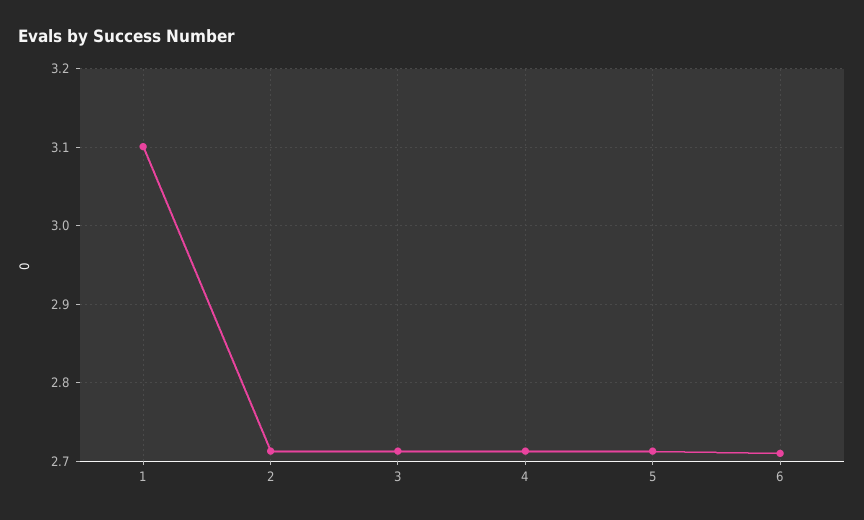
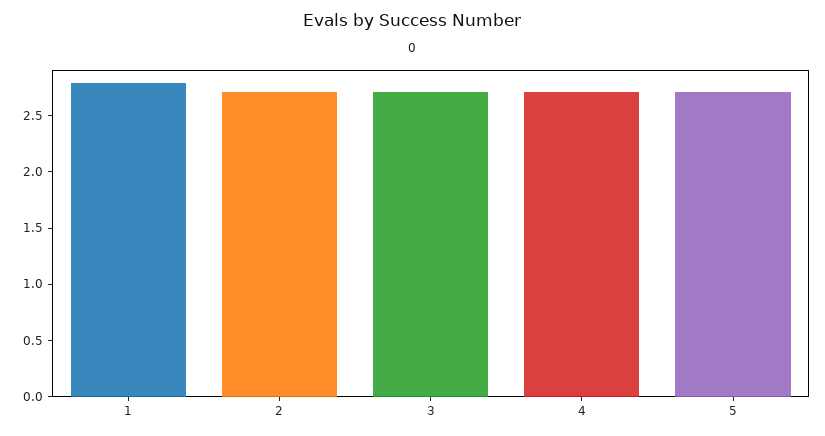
1: 3.1 -> 2.8
6: 2.71 -> none

